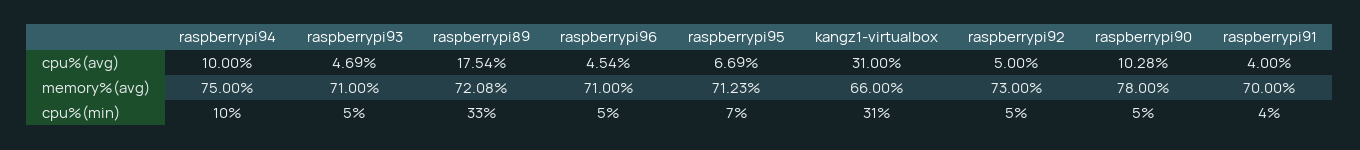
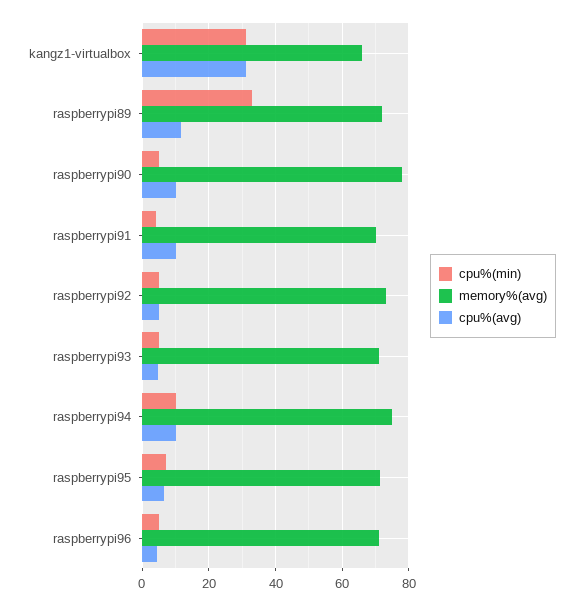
cpu%(avg), raspberrypi89: 17.54 -> 12
cpu%(avg), raspberrypi91: 4 -> 10

